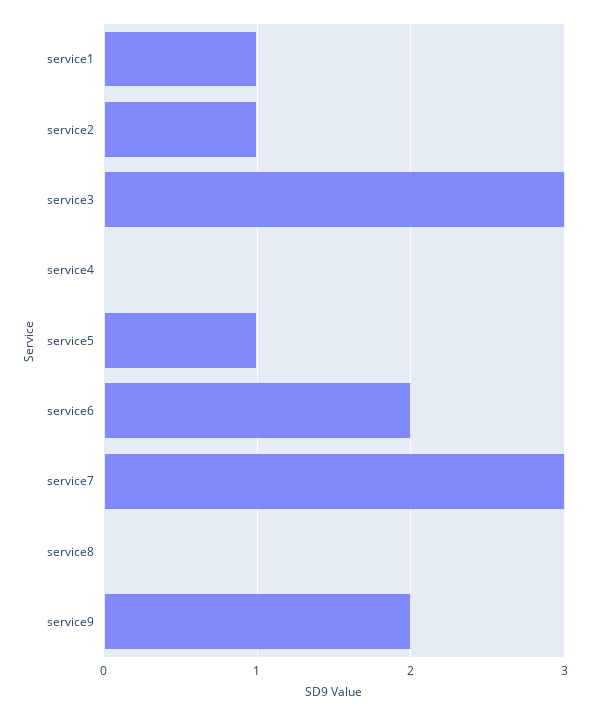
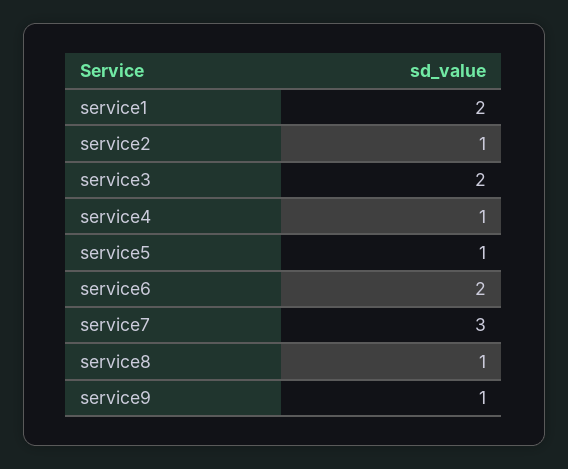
service1: 1 -> 2
service3: 3 -> 2
service4: 0 -> 1
service8: 0 -> 1
service9: 2 -> 1

